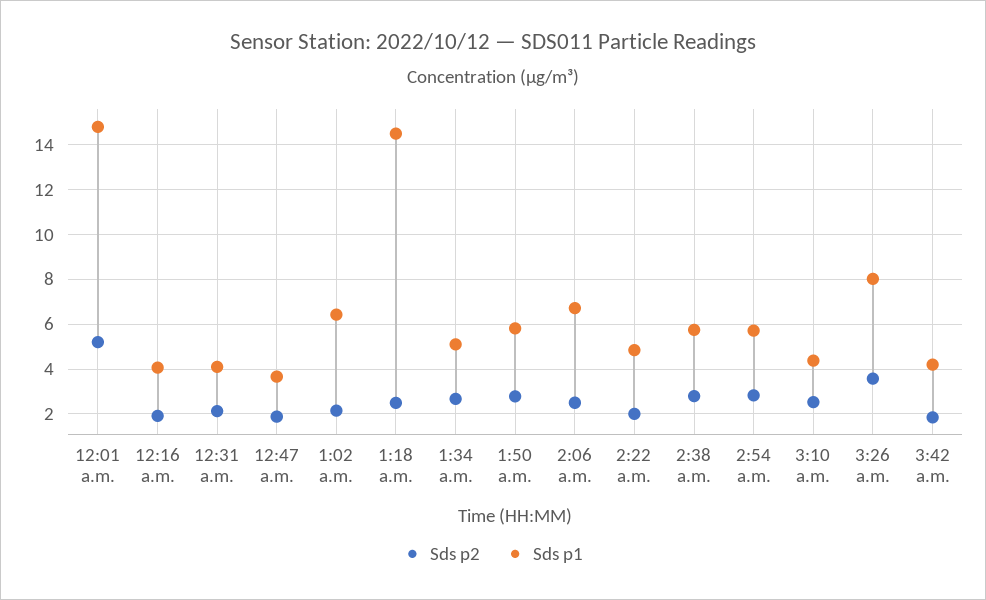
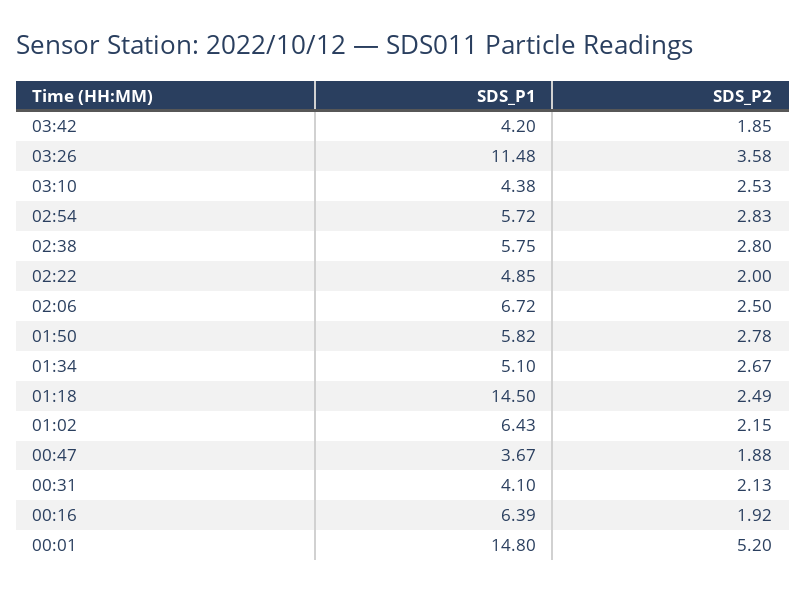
Sds p1, 12:16 a.m.: 4 -> 6.39
Sds p1, 3:26 a.m.: 8 -> 11.48

